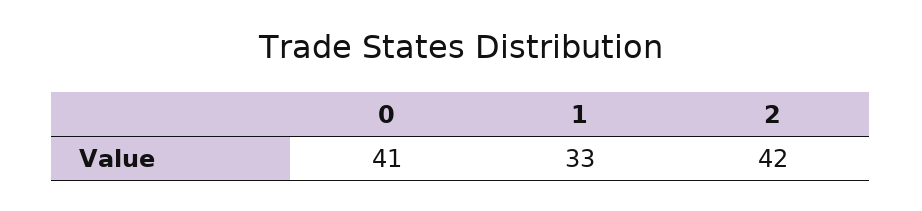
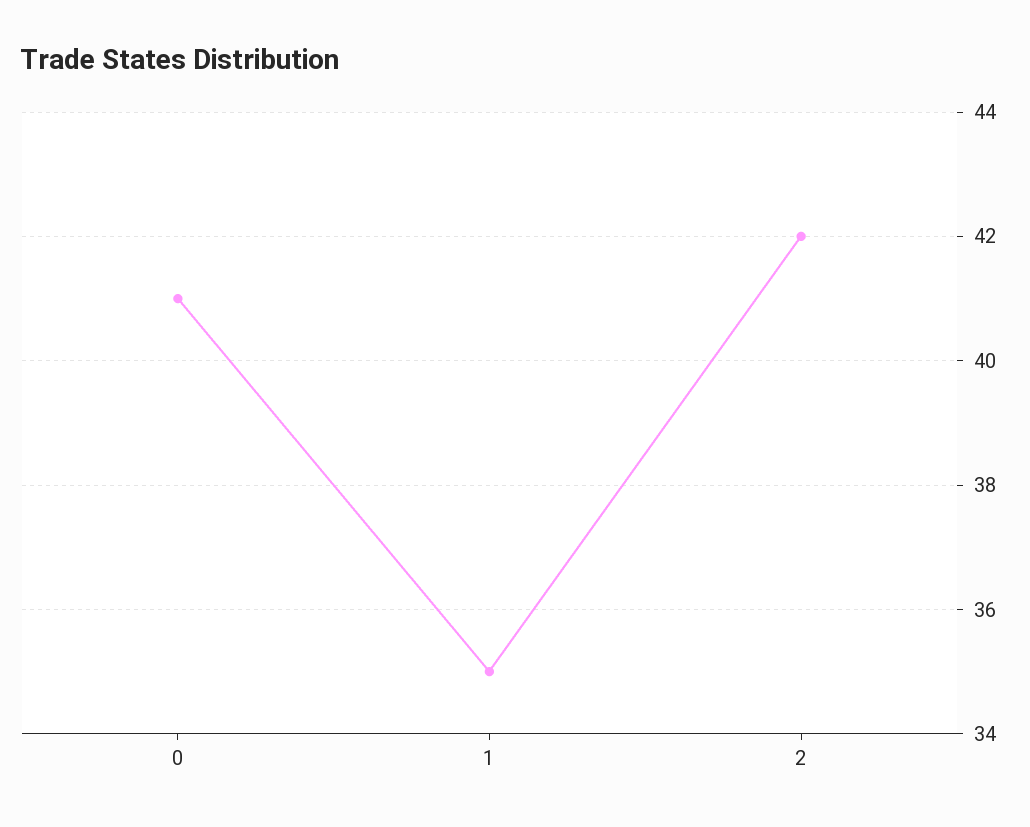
1: 33 -> 35

